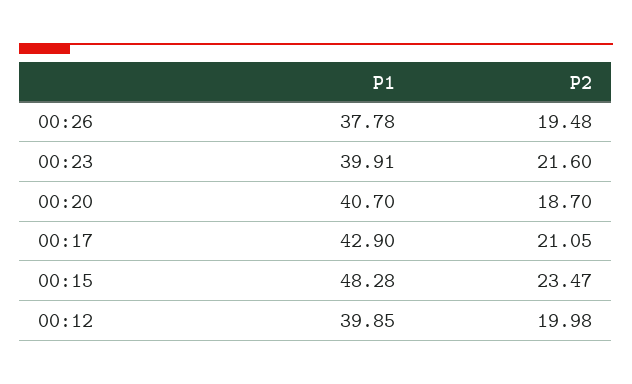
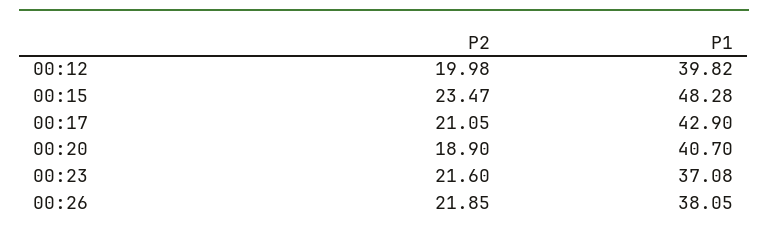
P1, 00:26: 37.78 -> 38.05
P2, 00:26: 19.48 -> 21.85
P1, 00:23: 39.91 -> 37.08
P2, 00:20: 18.7 -> 18.9
P1, 00:12: 39.85 -> 39.82

